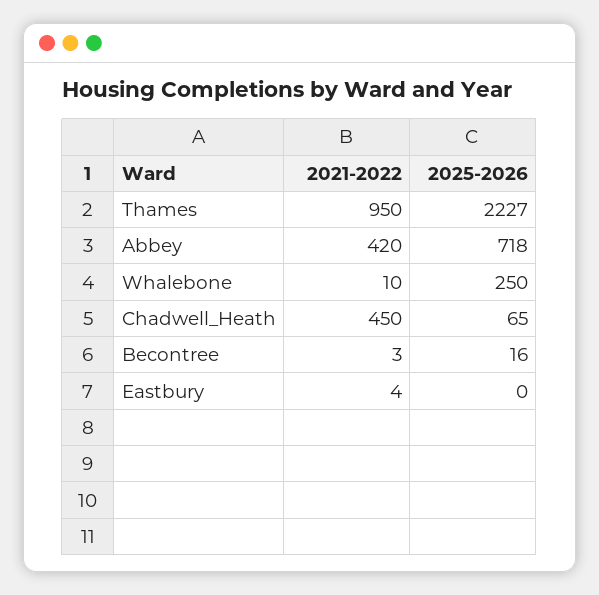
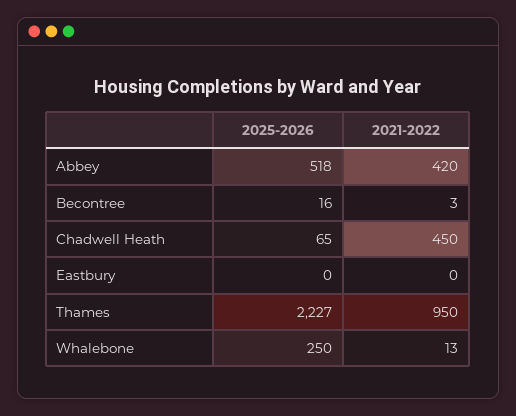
2025-2026, Abbey: 718 -> 518
2021-2022, Whalebone: 10 -> 13
2021-2022, Eastbury: 4 -> 0

